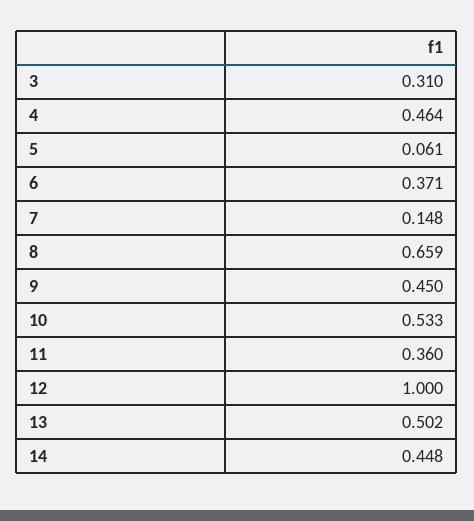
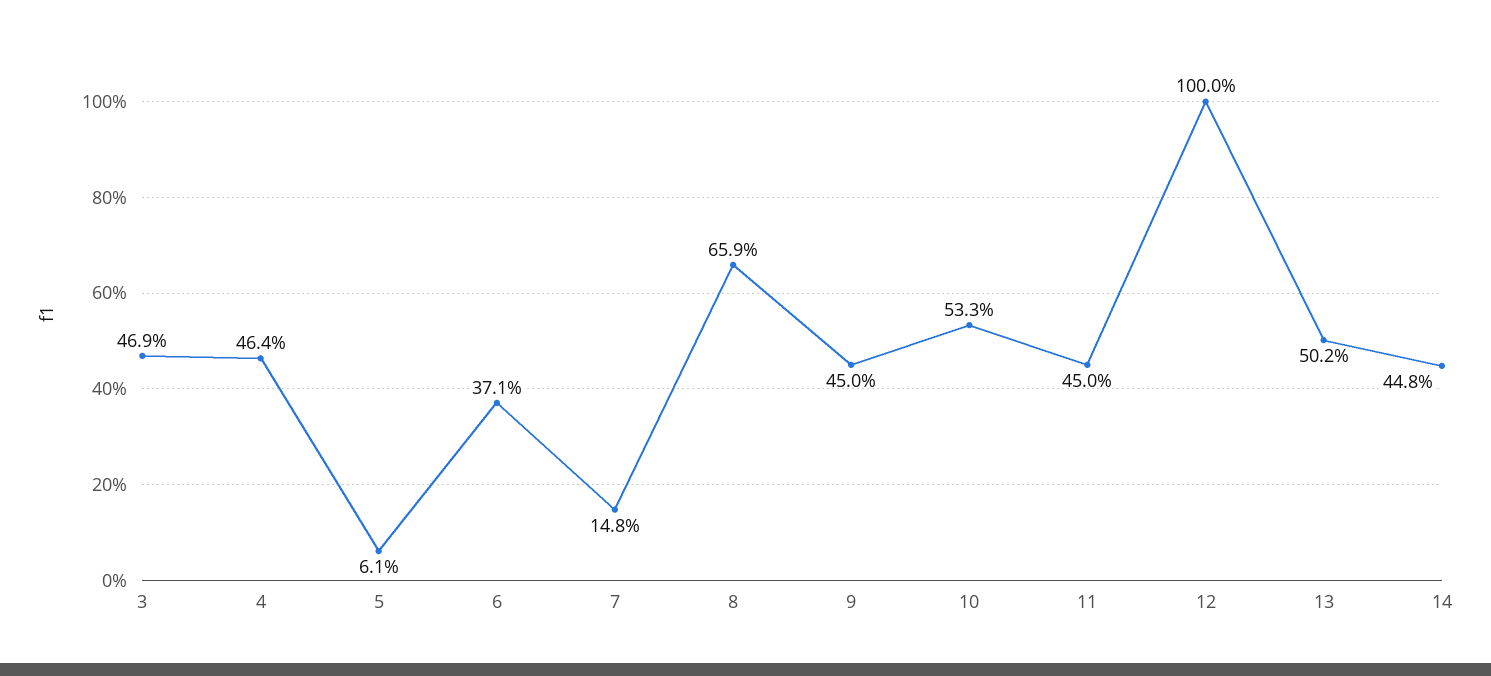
3: 0.31 -> 0.469
11: 0.36 -> 0.45

